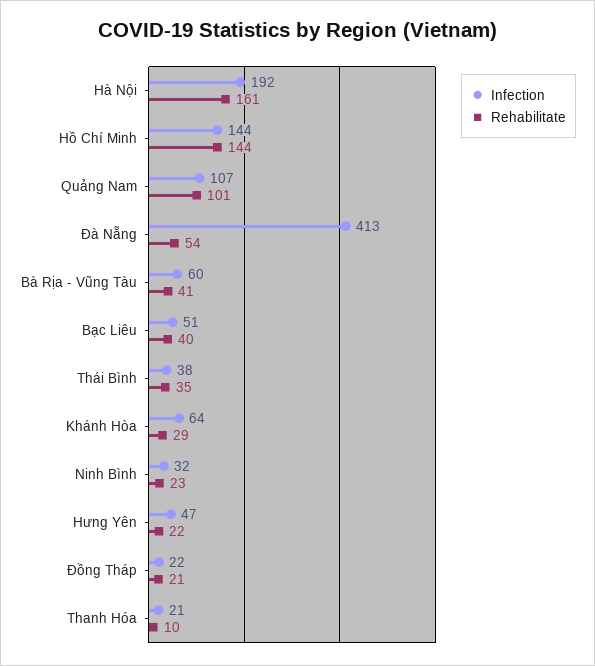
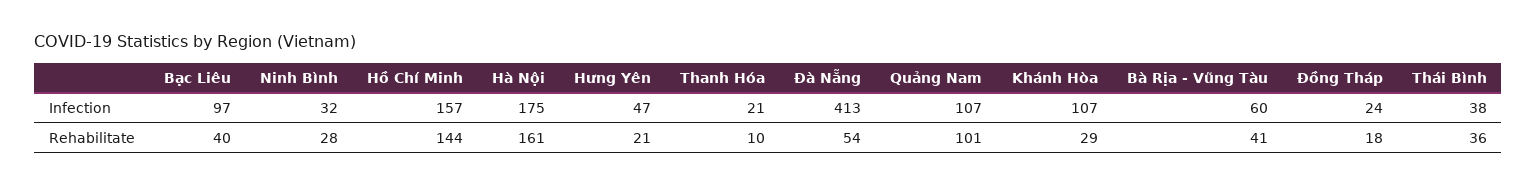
Infection, Hà Nội: 192 -> 175
Infection, Hồ Chí Minh: 144 -> 157
Infection, Bạc Liêu: 51 -> 97
Rehabilitate, Thái Bình: 35 -> 36
Infection, Khánh Hòa: 64 -> 107
Rehabilitate, Ninh Bình: 23 -> 28
Rehabilitate, Hưng Yên: 22 -> 21
Infection, Đồng Tháp: 22 -> 24
Rehabilitate, Đồng Tháp: 21 -> 18

